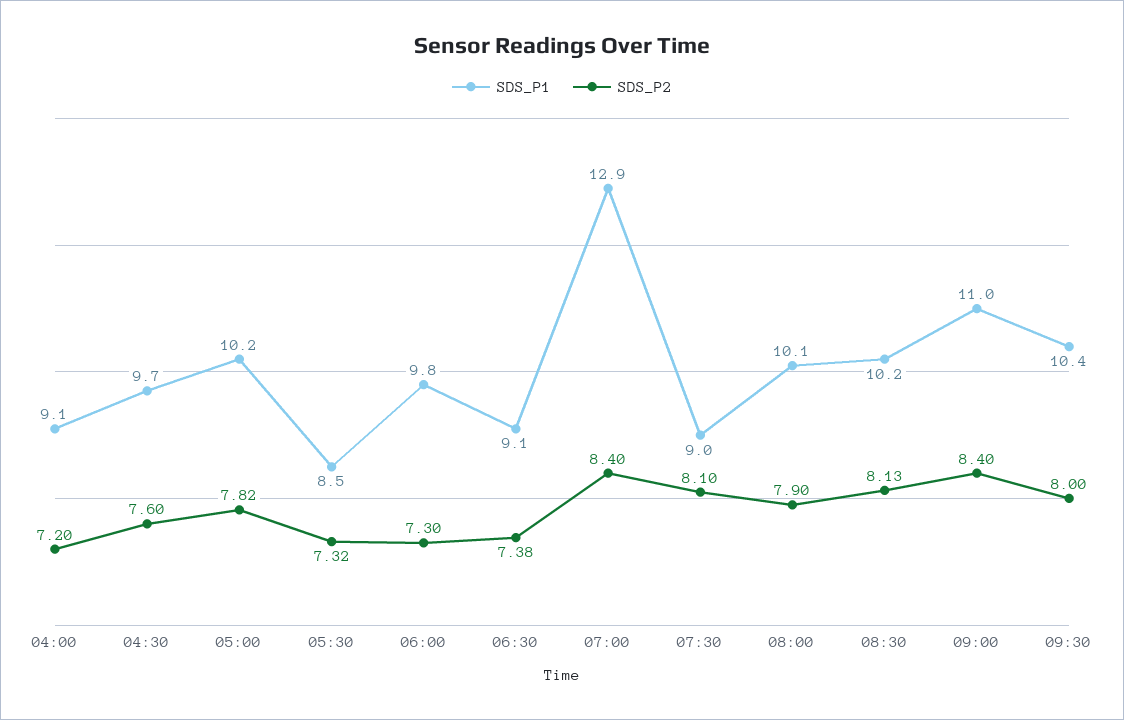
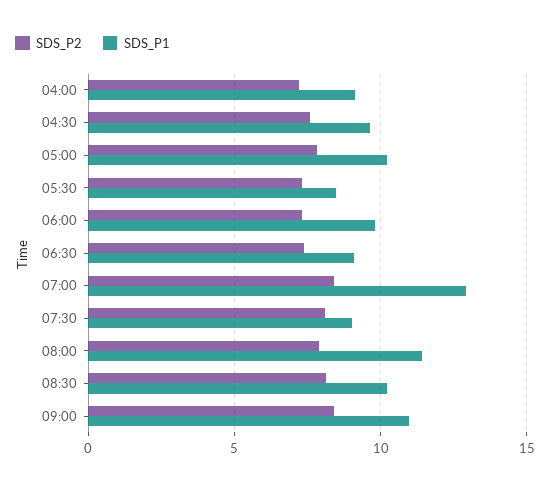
SDS_P1, 08:00: 10.1 -> 11.5
SDS_P1, 09:30: 10.4 -> none
SDS_P2, 09:30: 8 -> none

